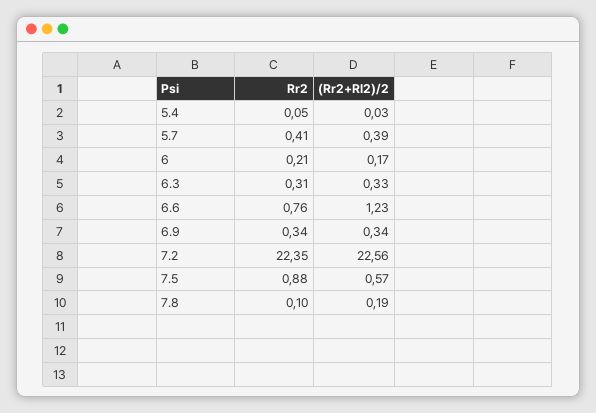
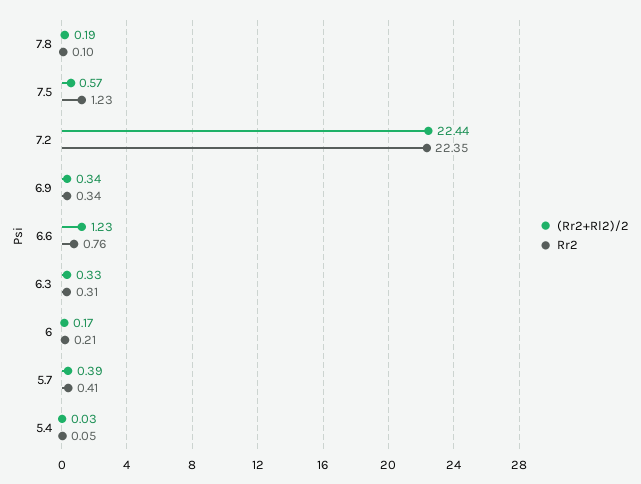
(Rr2+Rl2)/2, 7.2: 22.56 -> 22.44
Rr2, 7.5: 0.88 -> 1.23

